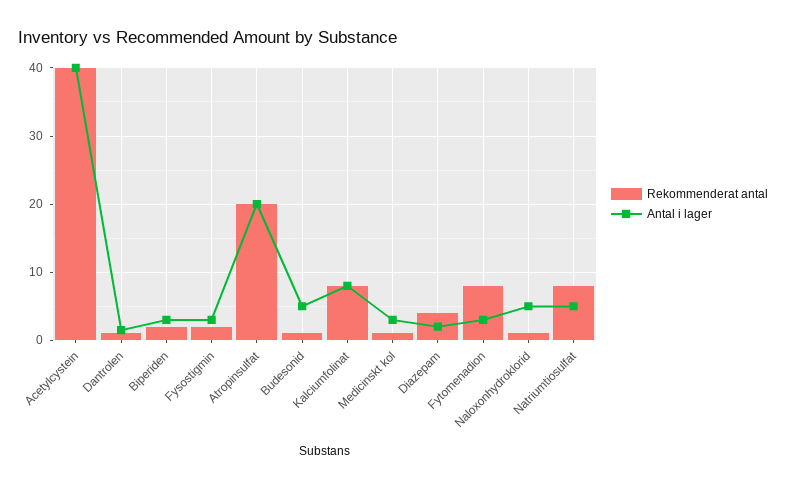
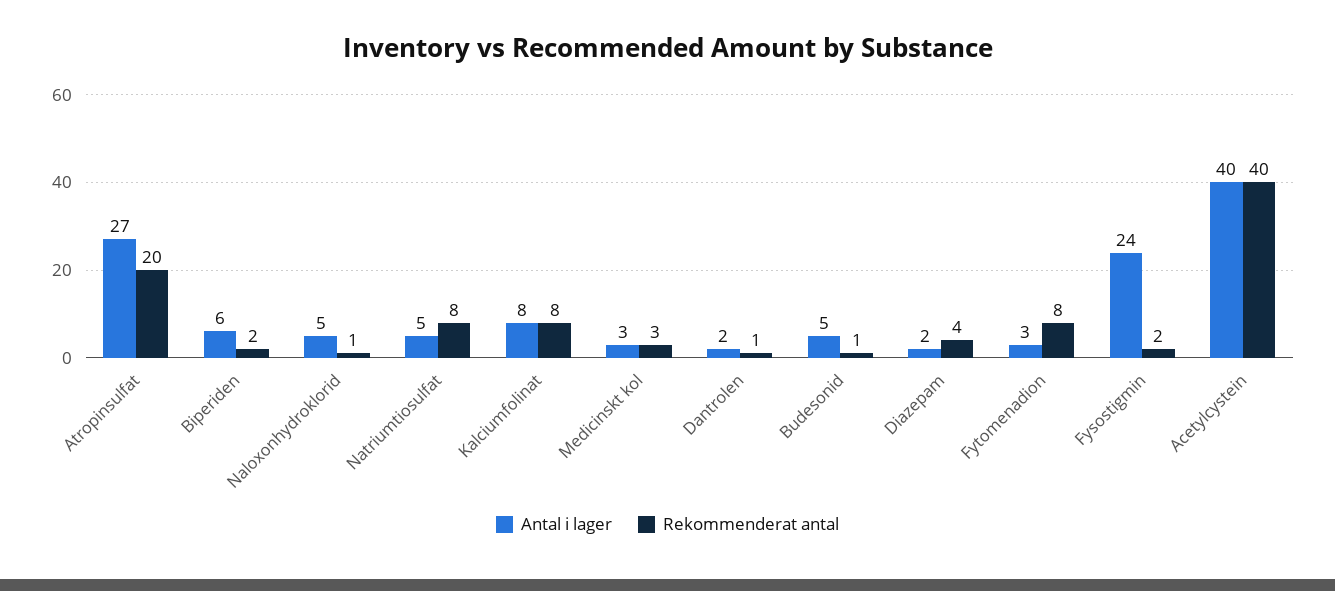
Antal i lager, Biperiden: 3 -> 6
Antal i lager, Fysostigmin: 3 -> 24
Antal i lager, Atropinsulfat: 20 -> 27
Rekommenderat antal, Medicinskt kol: 1 -> 3

